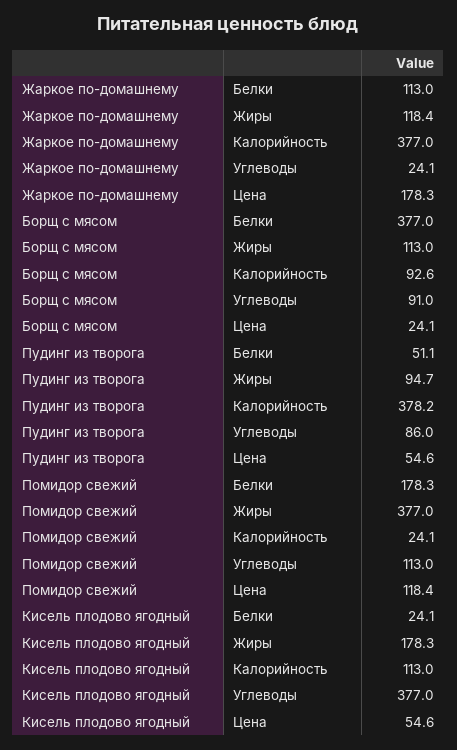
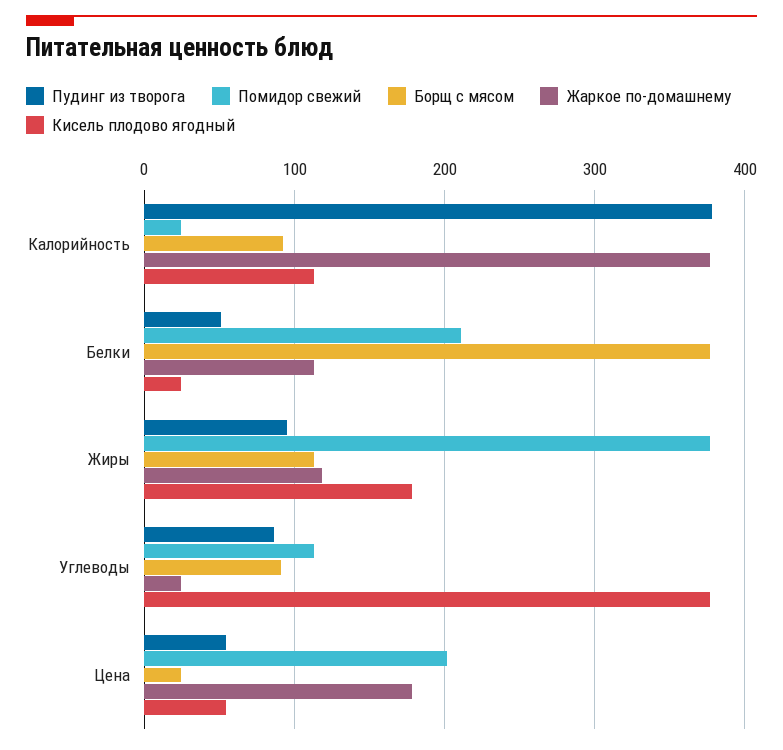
Помидор свежий, Белки: 178.3 -> 210
Помидор свежий, Цена: 118.4 -> 200

